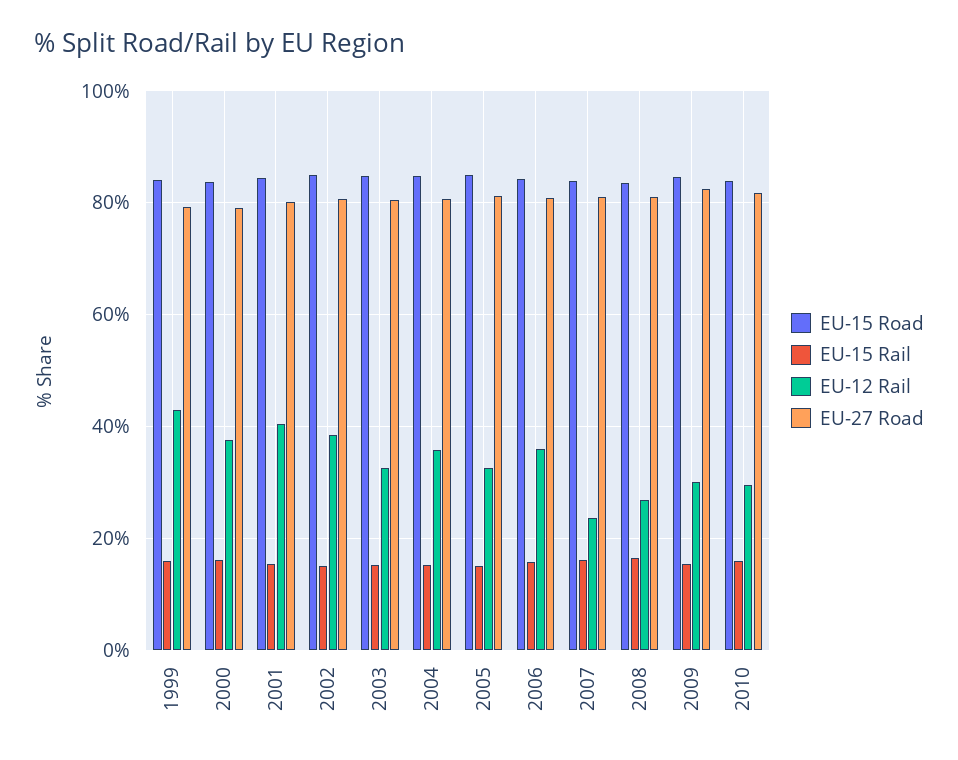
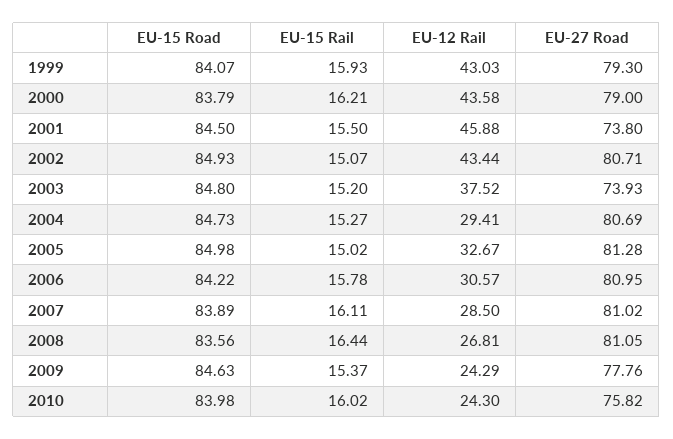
EU-12 Rail, 2000: 38 -> 43.58
EU-12 Rail, 2001: 40 -> 45.88
EU-27 Road, 2001: 80 -> 73.8
EU-12 Rail, 2002: 38 -> 43.44
EU-12 Rail, 2003: 32 -> 37.52
EU-27 Road, 2003: 80 -> 73.93
EU-12 Rail, 2004: 36 -> 29.41
EU-12 Rail, 2006: 36 -> 30.57
EU-12 Rail, 2007: 24 -> 28.5
EU-12 Rail, 2009: 30 -> 24.29
EU-27 Road, 2009: 82 -> 77.76
EU-12 Rail, 2010: 30 -> 24.3
EU-27 Road, 2010: 82 -> 75.82

